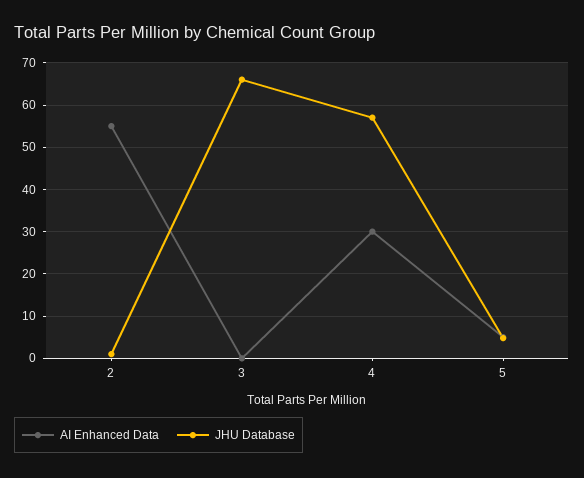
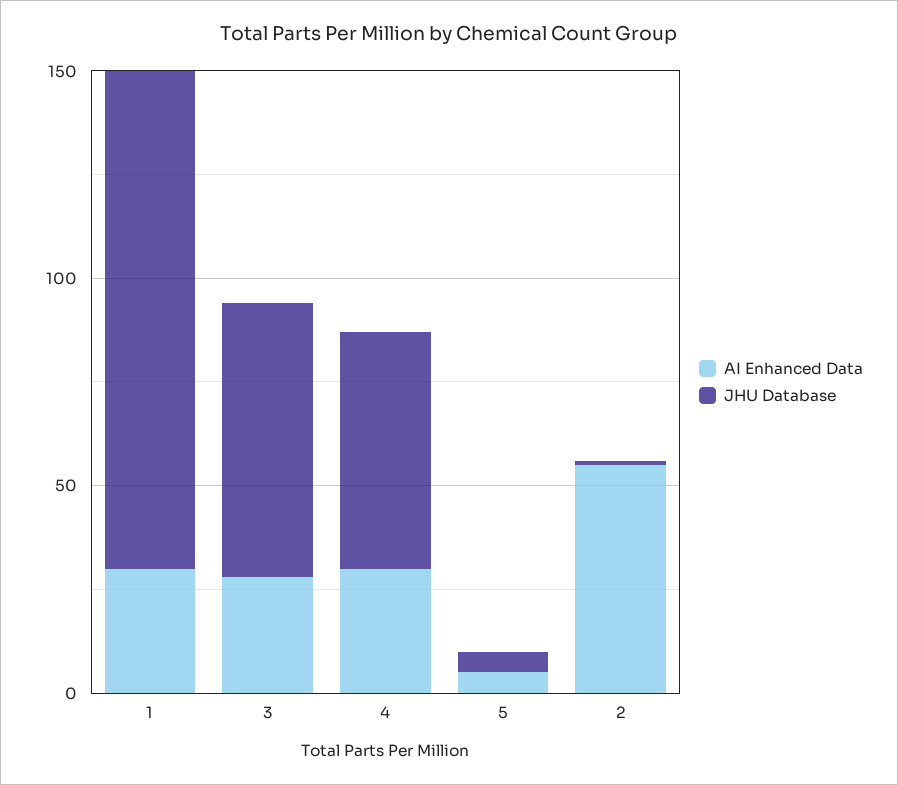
AI Enhanced Data, 3: 0 -> 30
AI Enhanced Data, 1: none -> 30
JHU Database, 1: none -> 120

